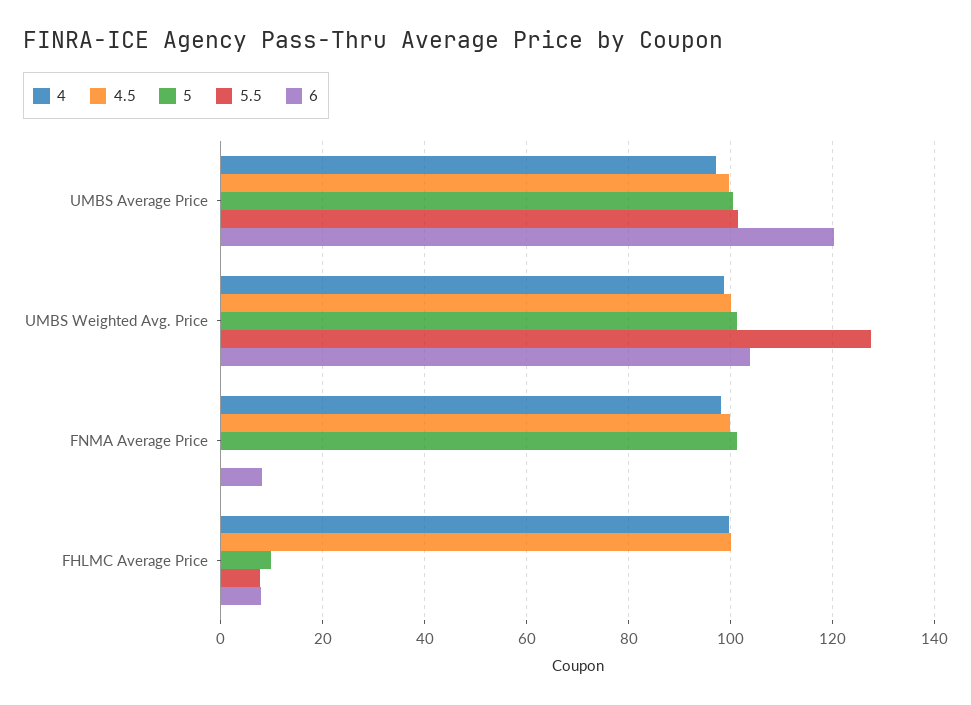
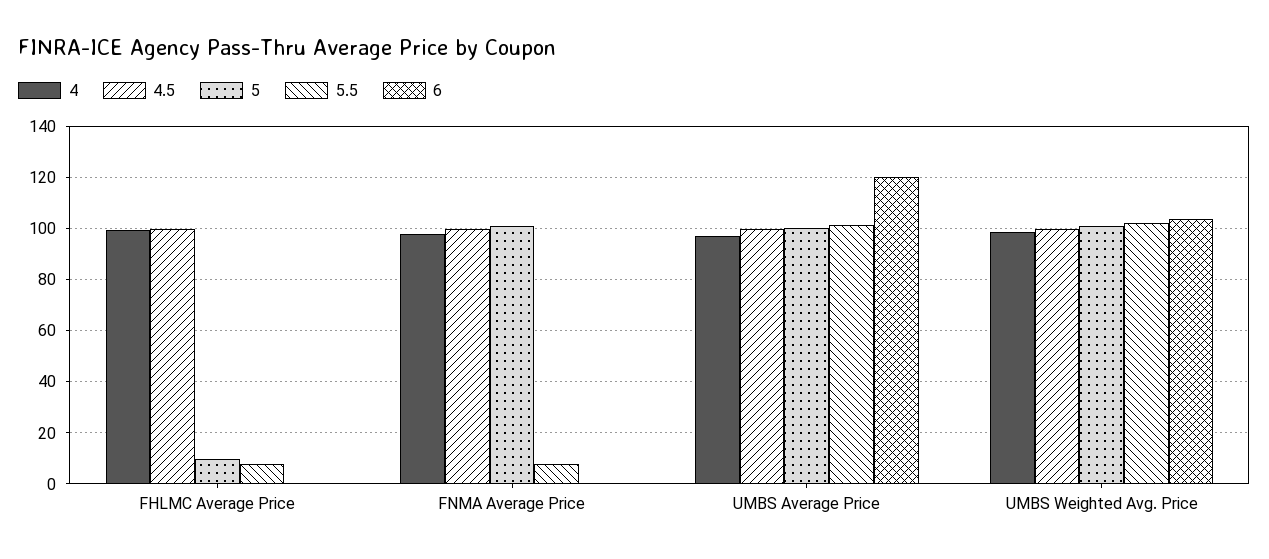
5.5, UMBS Weighted Avg. Price: 128 -> 102.5
5.5, FNMA Average Price: 0 -> 7.5
6, FNMA Average Price: 8 -> 0
6, FHLMC Average Price: 8 -> 0

